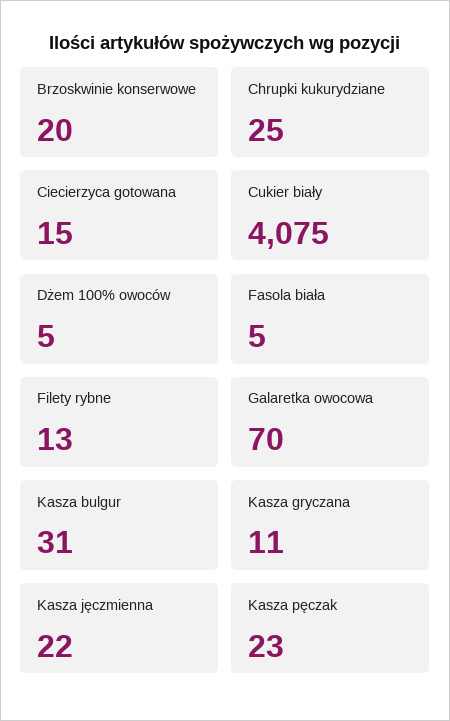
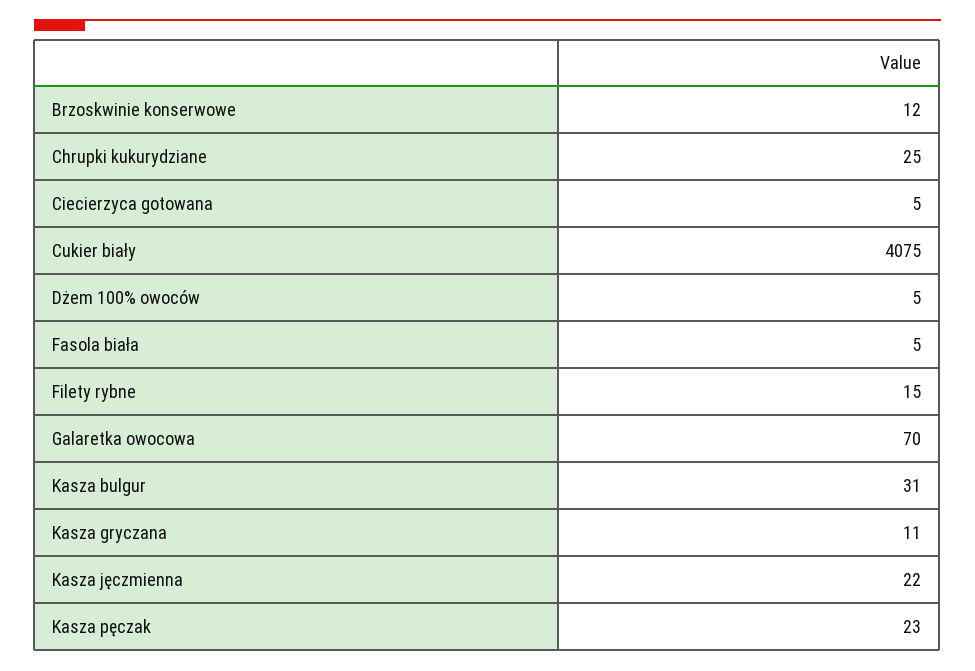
Brzoskwinie konserwowe: 20 -> 12
Ciecierzyca gotowana: 15 -> 5
Filety rybne: 13 -> 15

